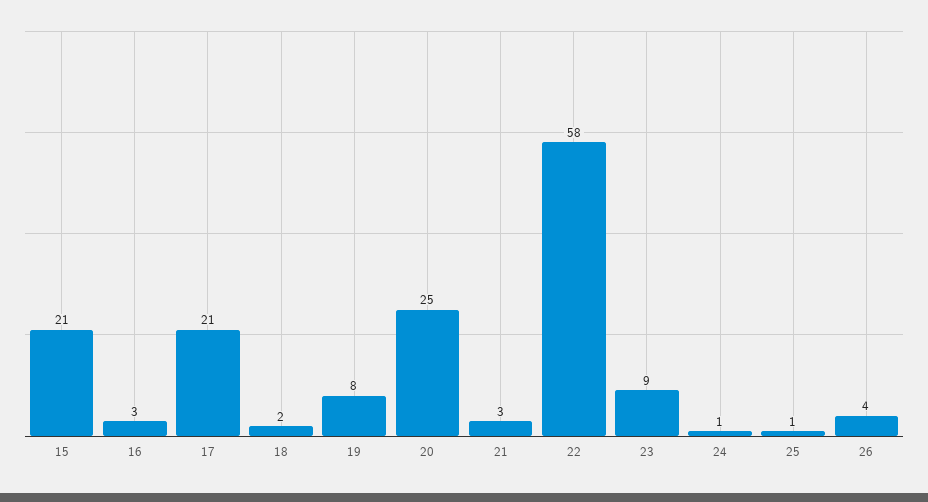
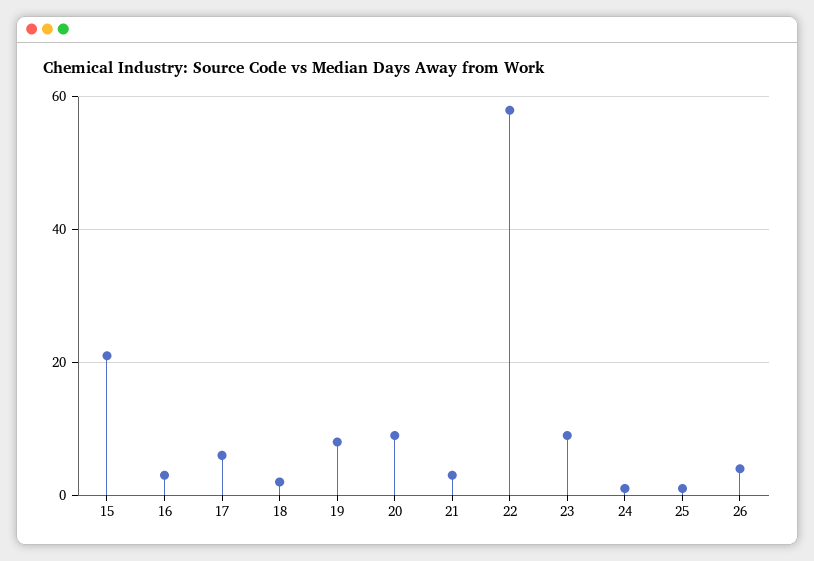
17: 21 -> 5
20: 25 -> 10

